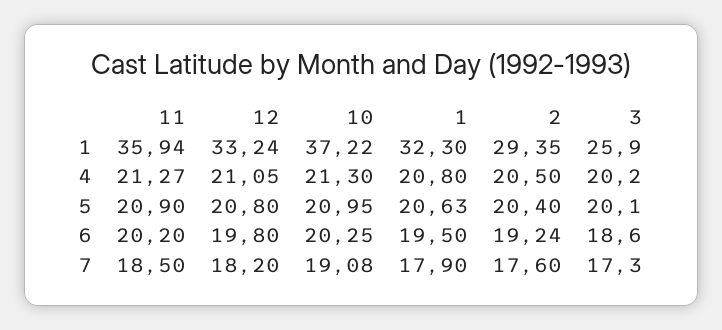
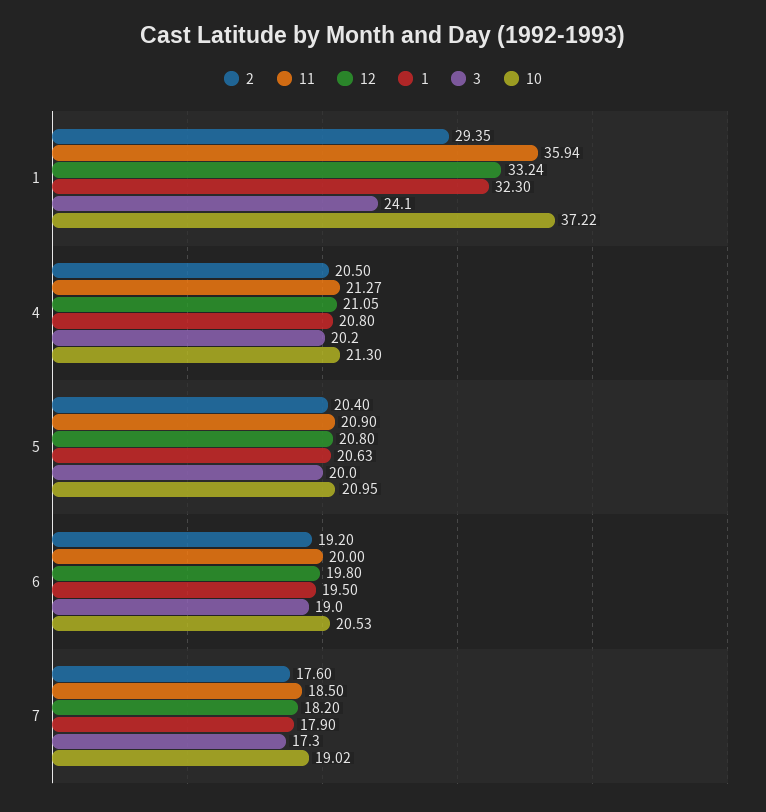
3, 1: 25.9 -> 24.1
3, 5: 20.1 -> 20
11, 6: 20.2 -> 20
10, 6: 20.25 -> 20.53
2, 6: 19.24 -> 19.2
3, 6: 18.6 -> 19
10, 7: 19.08 -> 19.02

